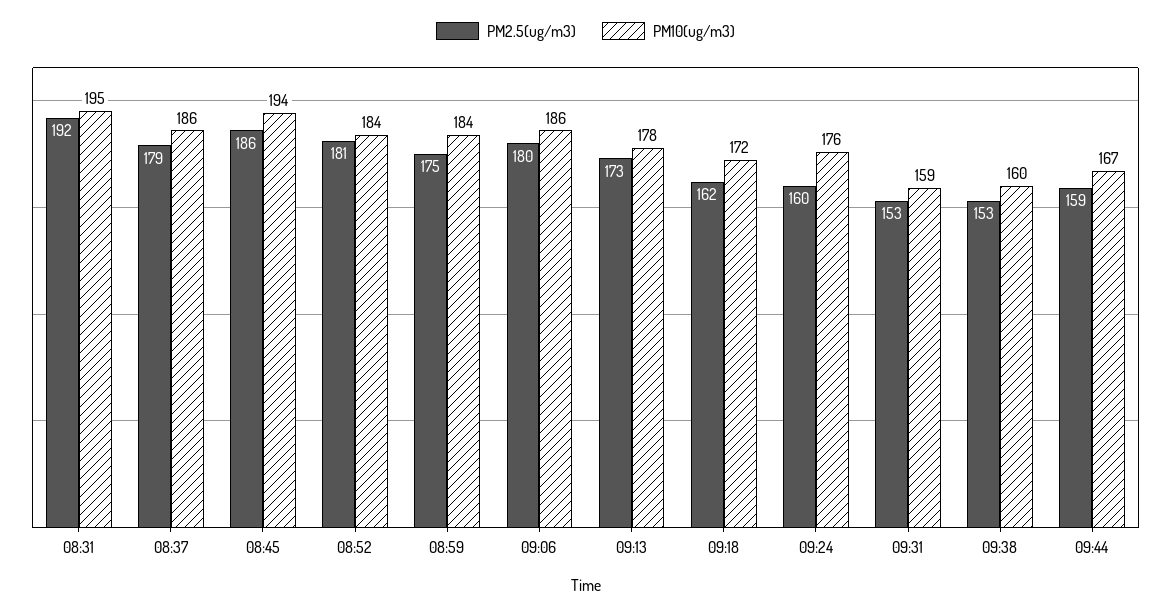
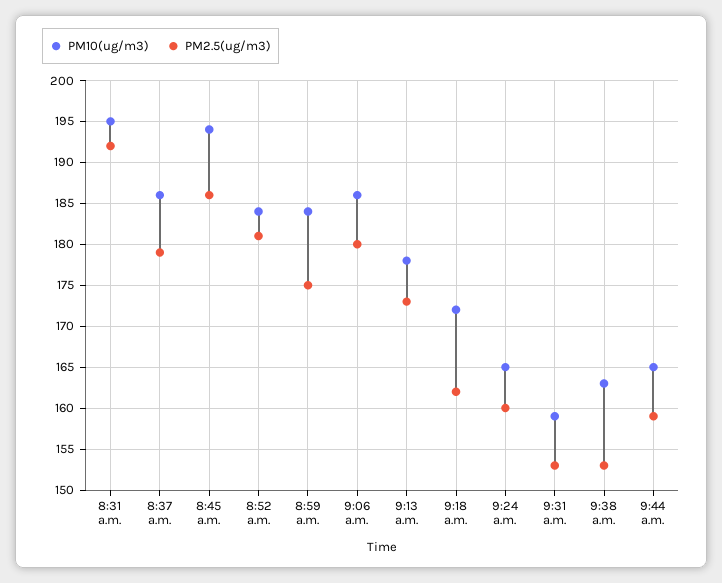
PM10(ug/m3), 09:24: 176 -> 165
PM10(ug/m3), 09:38: 160 -> 163
PM10(ug/m3), 09:44: 167 -> 165

